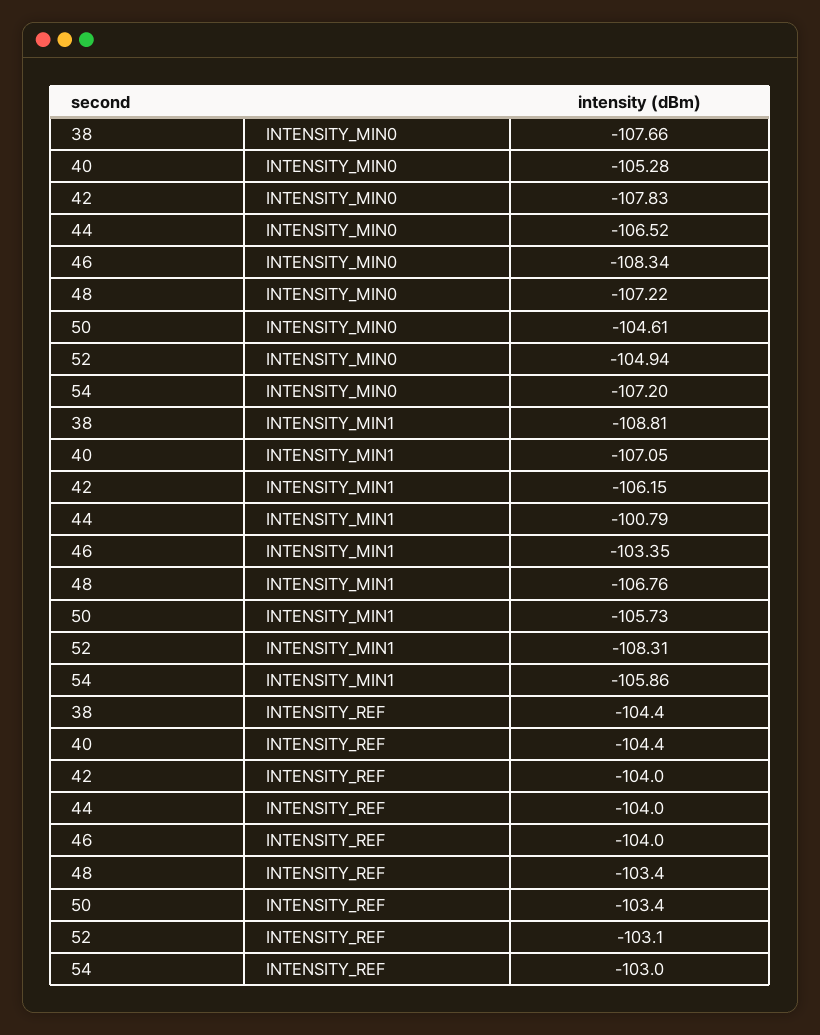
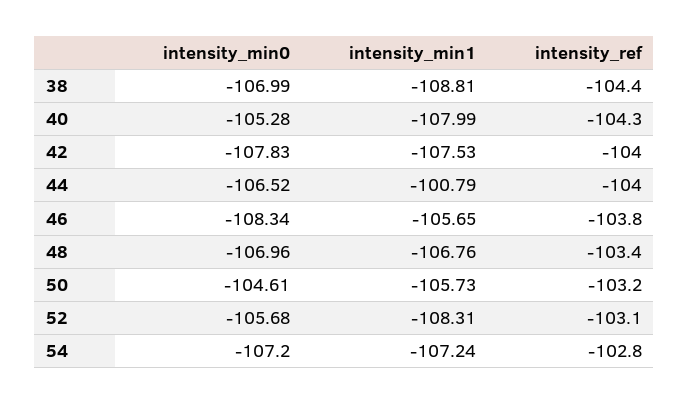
38, INTENSITY_MIN0: -107.66 -> -106.99
48, INTENSITY_MIN0: -107.22 -> -106.96
52, INTENSITY_MIN0: -104.94 -> -105.68
40, INTENSITY_MIN1: -107.05 -> -107.99
42, INTENSITY_MIN1: -106.15 -> -107.53
46, INTENSITY_MIN1: -103.35 -> -105.65
54, INTENSITY_MIN1: -105.86 -> -107.24
40, INTENSITY_REF: -104.4 -> -104.3
46, INTENSITY_REF: -104 -> -103.8
50, INTENSITY_REF: -103.4 -> -103.2
54, INTENSITY_REF: -103 -> -102.8

